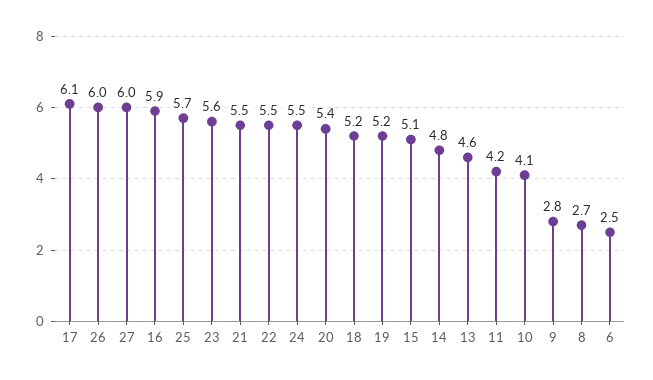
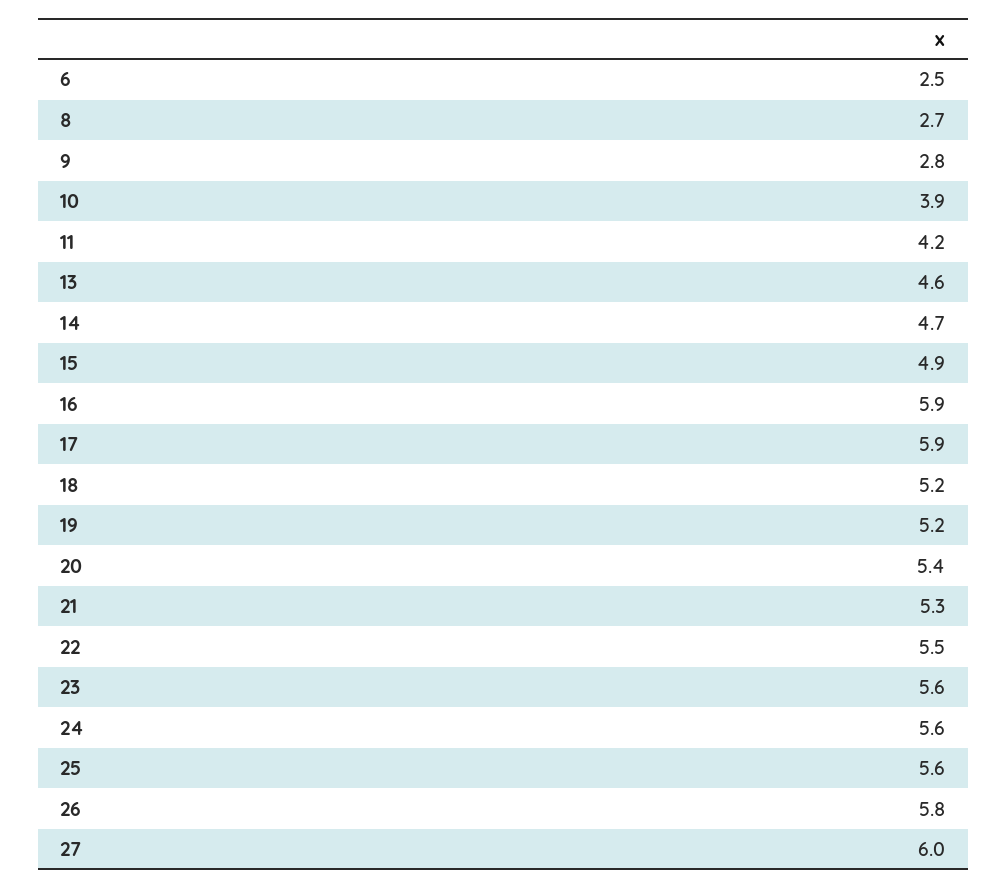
17: 6.1 -> 5.9
26: 6 -> 5.8
25: 5.7 -> 5.6
21: 5.5 -> 5.3
24: 5.5 -> 5.6
15: 5.1 -> 4.9
14: 4.8 -> 4.7
10: 4.1 -> 3.9

